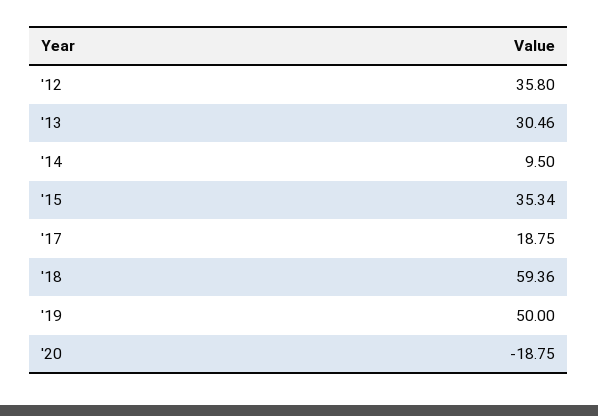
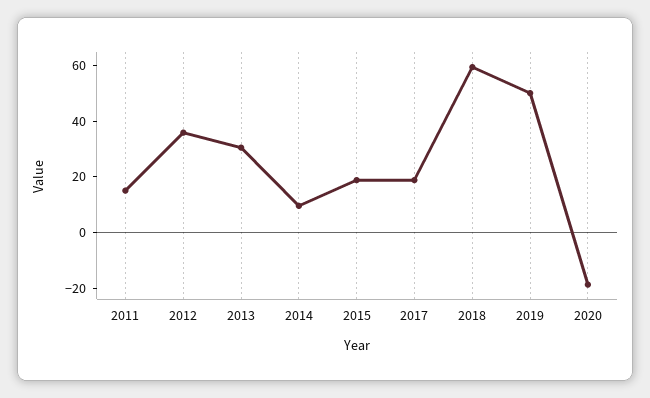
'15: 35.34 -> 20
2011: none -> 15

